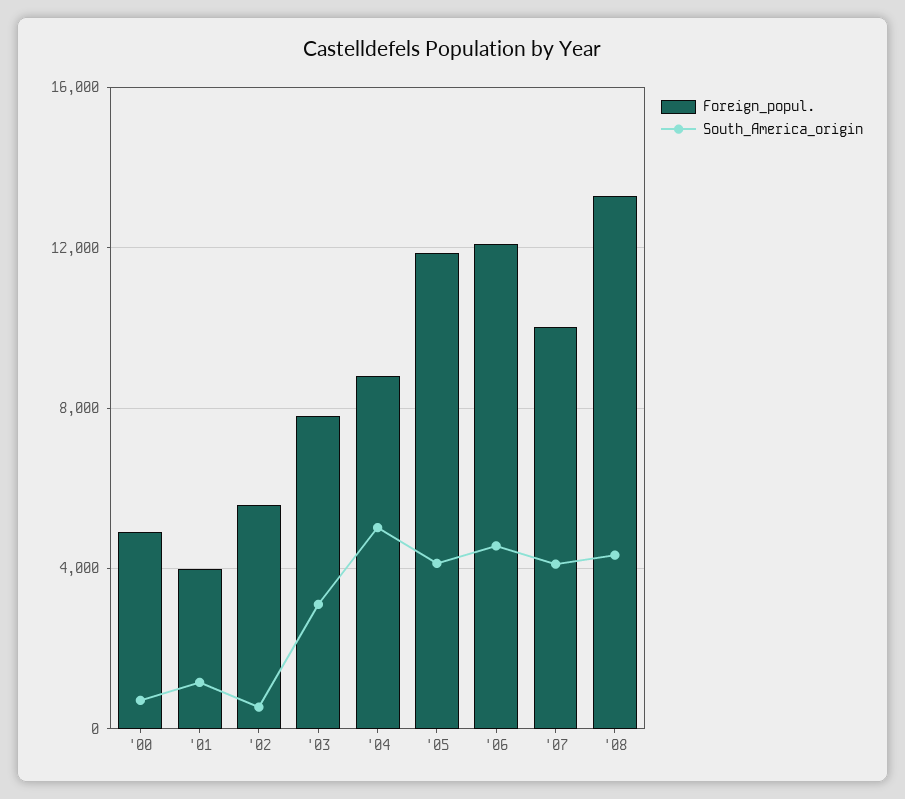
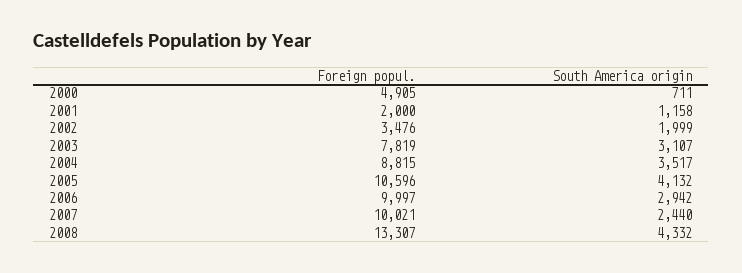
Foreign_popul., '01: 4000 -> 2000
Foreign_popul., '02: 5500 -> 3476
South_America_origin, '02: 500 -> 1999
South_America_origin, '04: 5000 -> 3517
Foreign_popul., '05: 12000 -> 10596
Foreign_popul., '06: 12000 -> 9997
South_America_origin, '06: 4500 -> 2942
South_America_origin, '07: 4000 -> 2440

